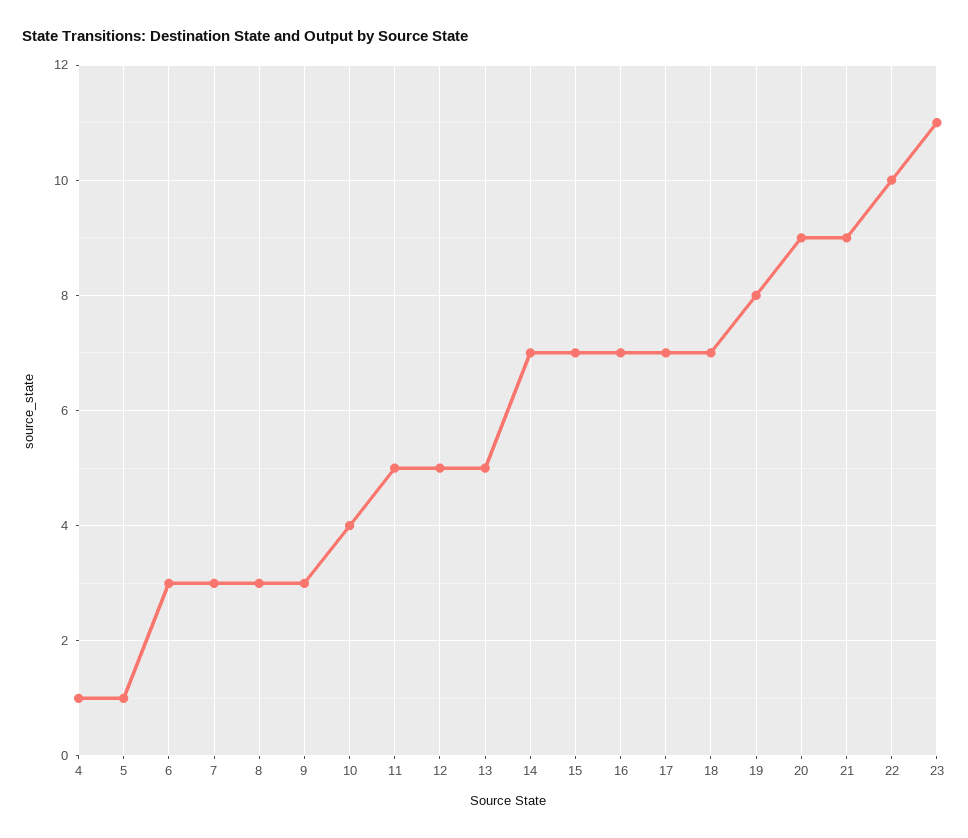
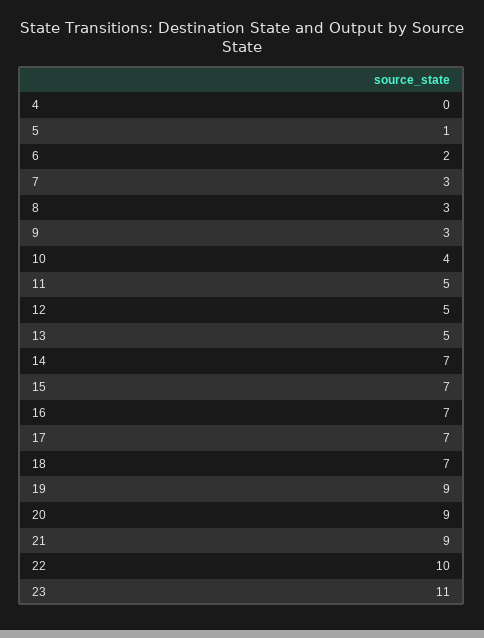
4: 1 -> 0
6: 3 -> 2
19: 8 -> 9

